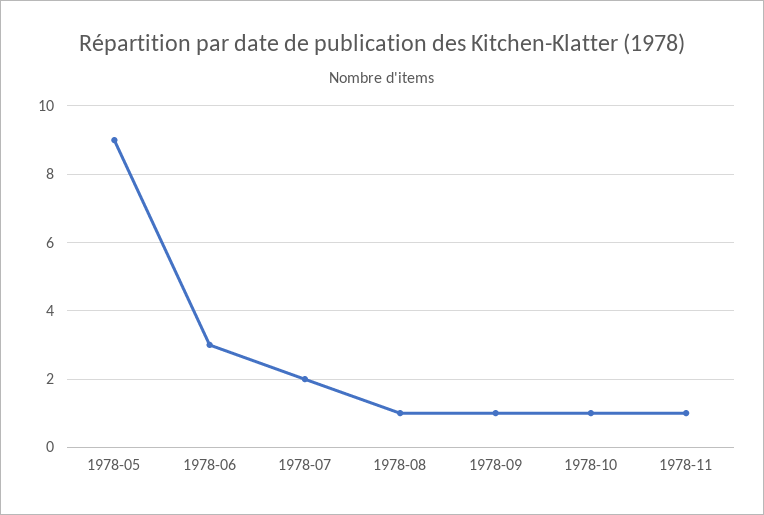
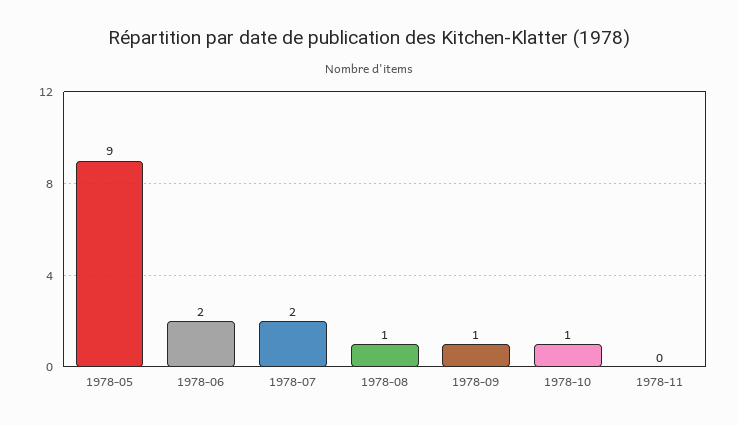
1978-06: 3 -> 2
1978-11: 1 -> 0

